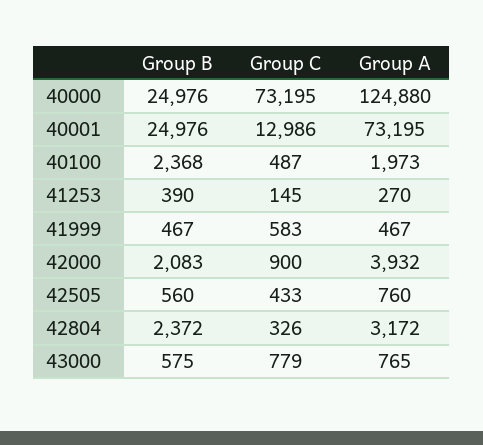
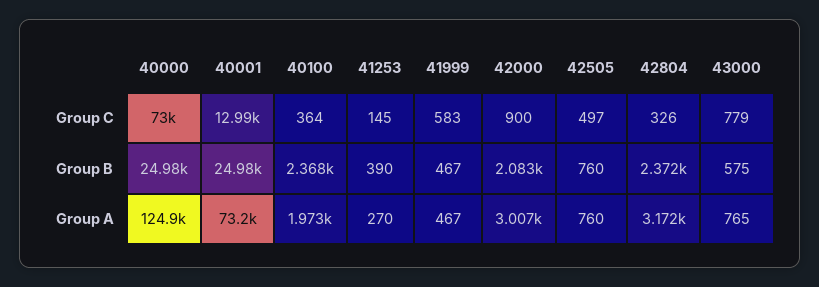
Group C, 40000: 73195 -> 73000
Group C, 40100: 487 -> 364
Group A, 42000: 3932 -> 3007
Group B, 42505: 560 -> 760
Group C, 42505: 433 -> 497

